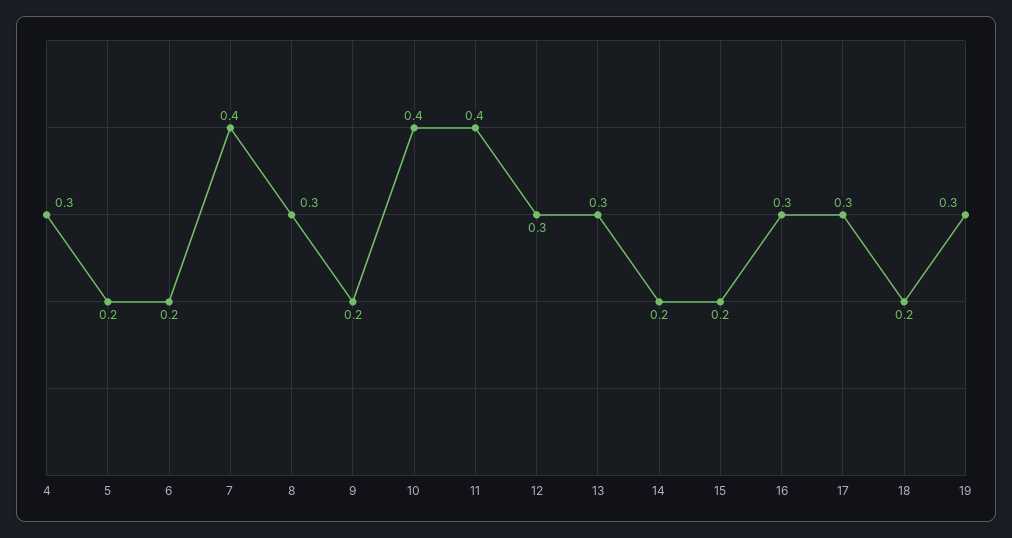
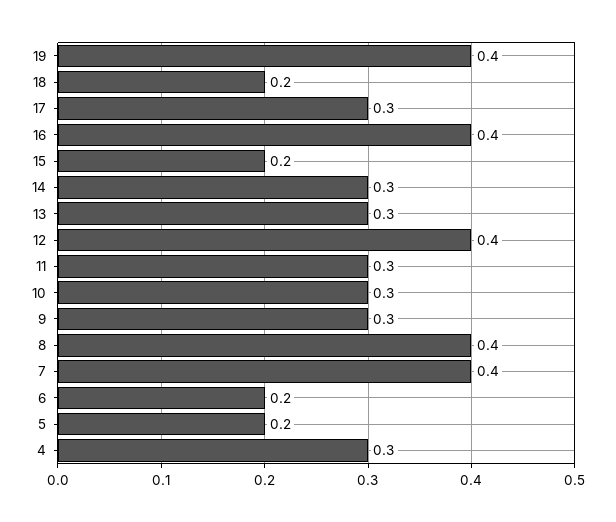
8: 0.3 -> 0.4
9: 0.2 -> 0.3
10: 0.4 -> 0.3
11: 0.4 -> 0.3
12: 0.3 -> 0.4
14: 0.2 -> 0.3
16: 0.3 -> 0.4
19: 0.3 -> 0.4

